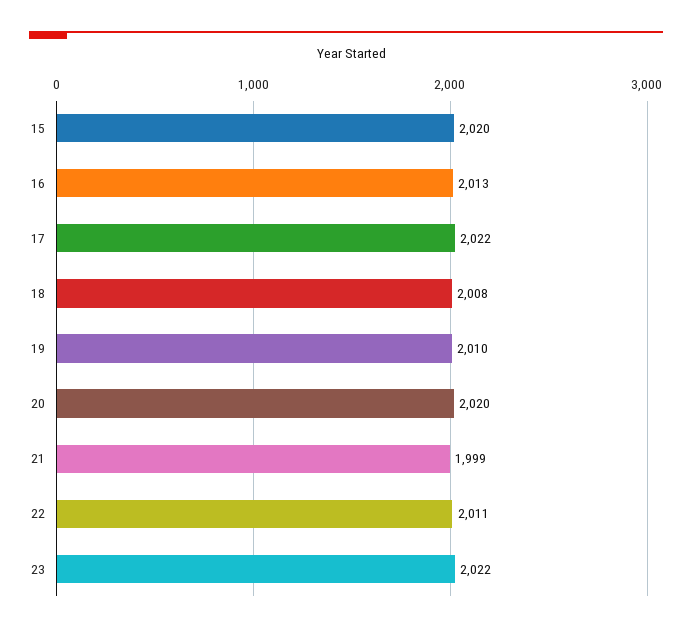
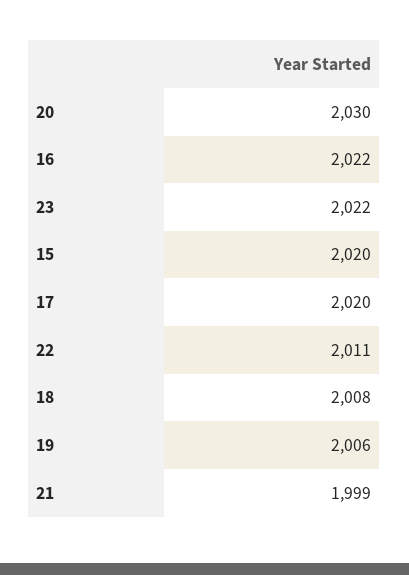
16: 2013 -> 2022
17: 2022 -> 2020
19: 2010 -> 2006
20: 2020 -> 2030

